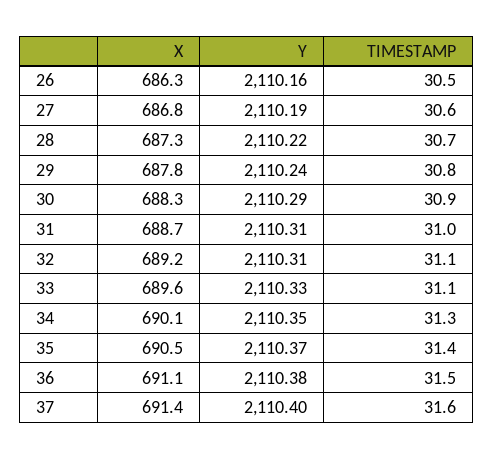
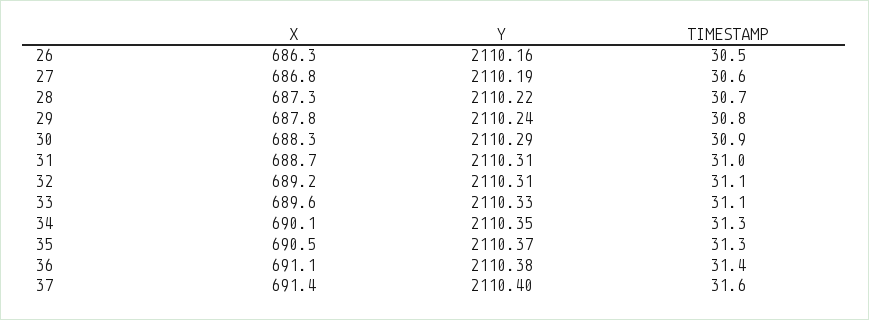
TIMESTAMP, 35: 31.4 -> 31.3
TIMESTAMP, 36: 31.5 -> 31.4

